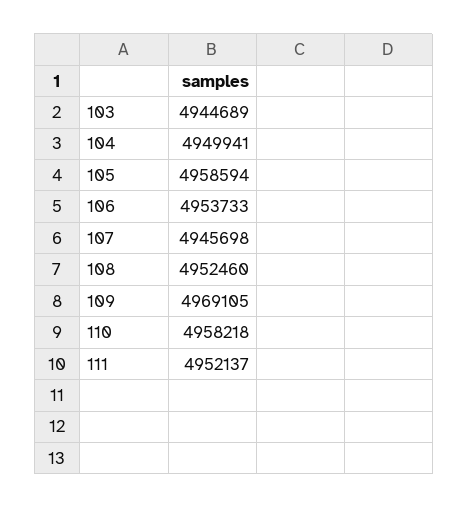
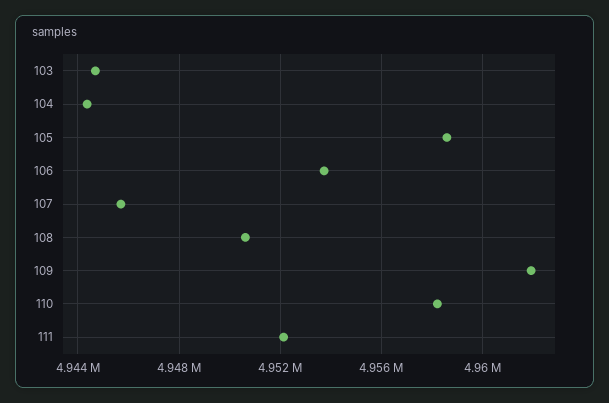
104: 4949941 -> 4944500
108: 4952460 -> 4950500
109: 4969105 -> 4962000

